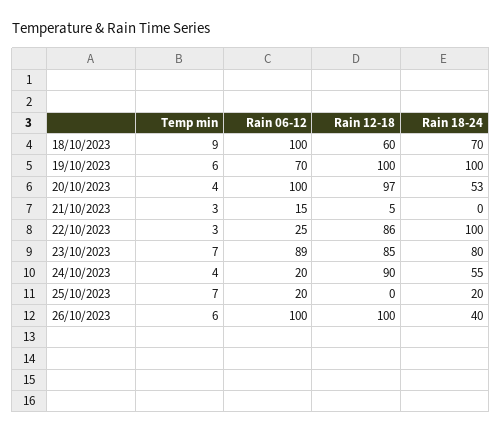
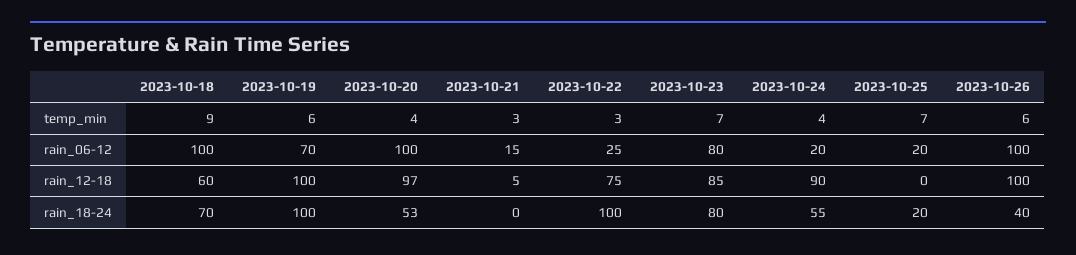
Rain 12-18, 22/10/2023: 86 -> 75
Rain 06-12, 23/10/2023: 89 -> 80

